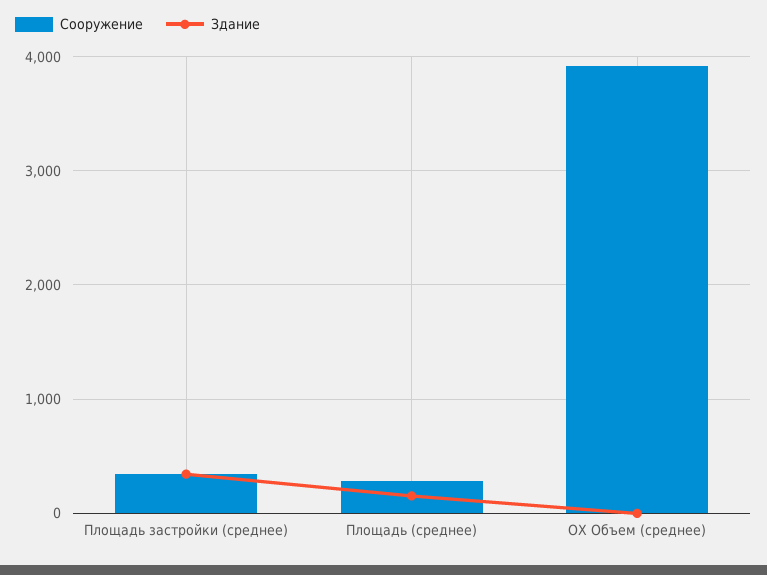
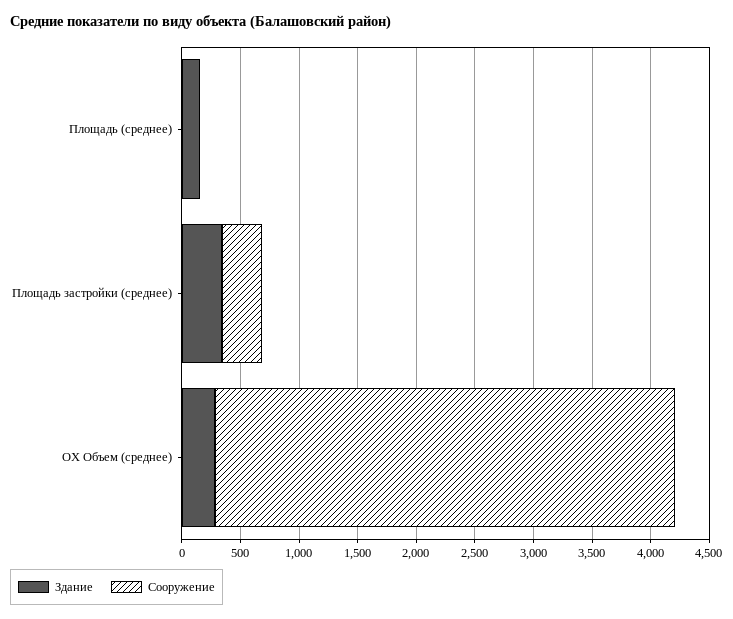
Сооружение, Площадь (среднее): 300 -> 0
Здание, ОХ Объем (среднее): 0 -> 300

